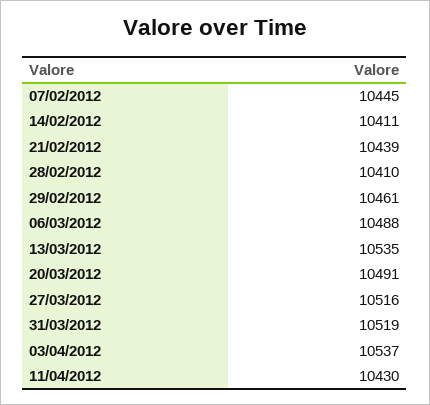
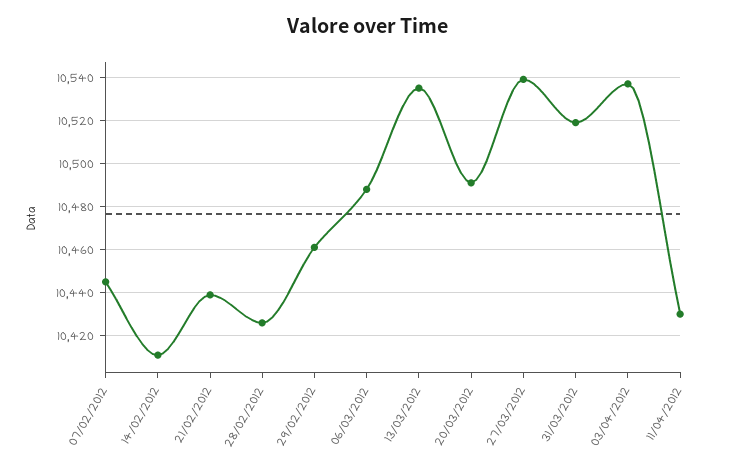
28/02/2012: 10410 -> 10425
27/03/2012: 10516 -> 10540

